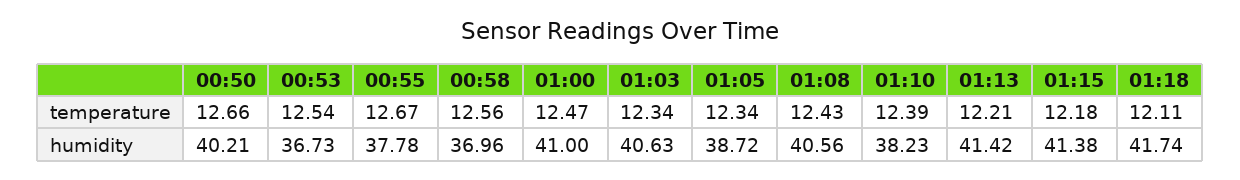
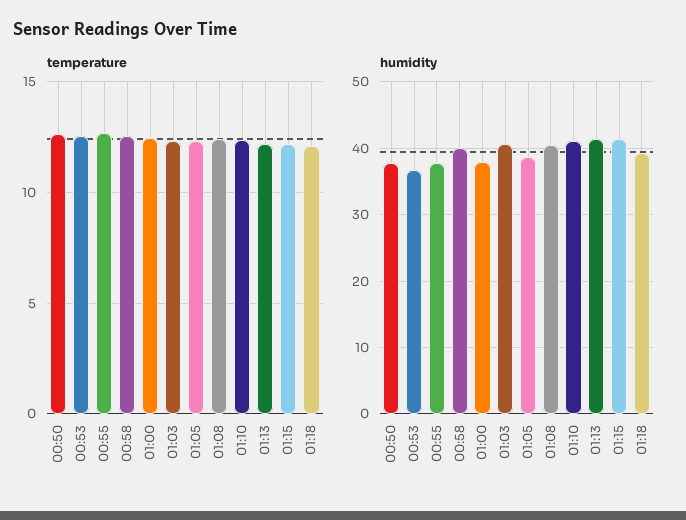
humidity, 00:50: 40.21 -> 38
humidity, 00:58: 36.96 -> 40
humidity, 01:00: 41 -> 38
humidity, 01:10: 38.23 -> 41
humidity, 01:18: 41.74 -> 39

